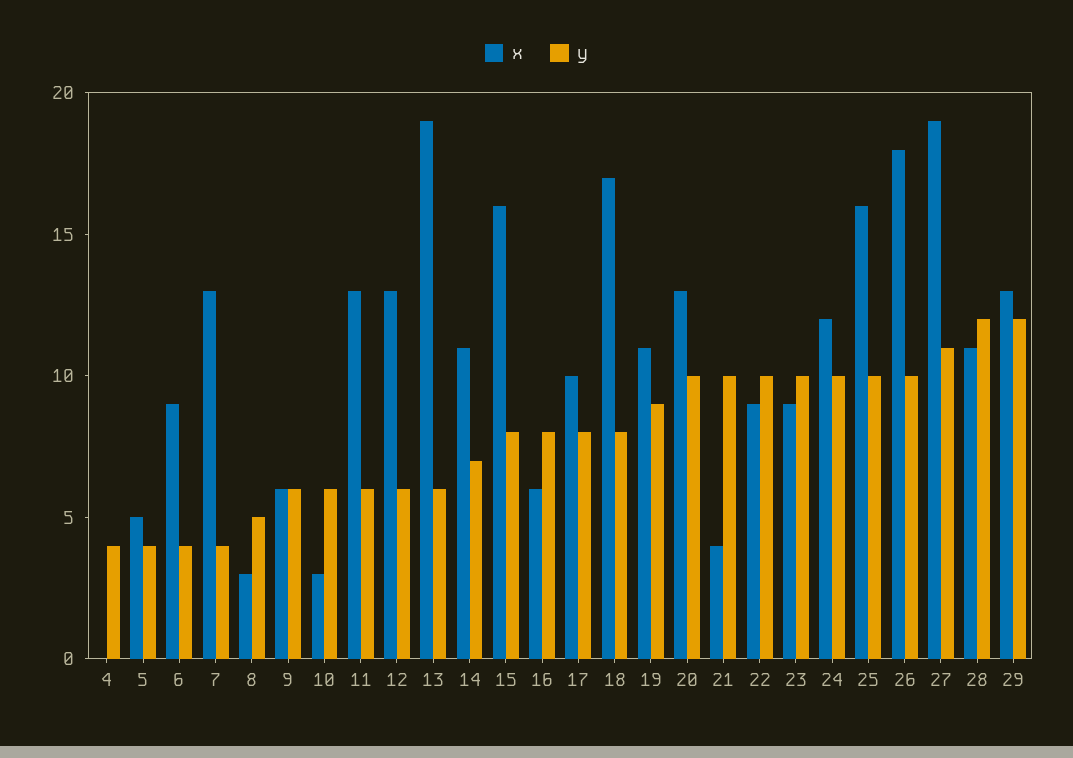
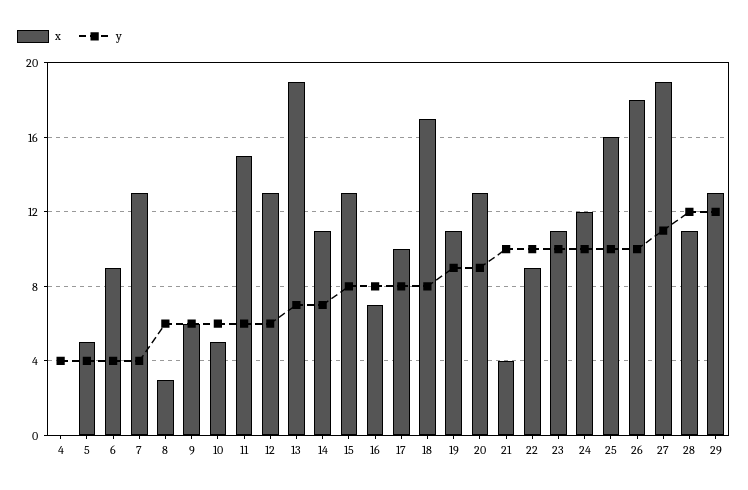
y, 8: 5 -> 6
x, 10: 3 -> 5
x, 11: 13 -> 15
y, 13: 6 -> 7
x, 15: 16 -> 13
x, 16: 6 -> 7
y, 20: 10 -> 9
x, 23: 9 -> 11

